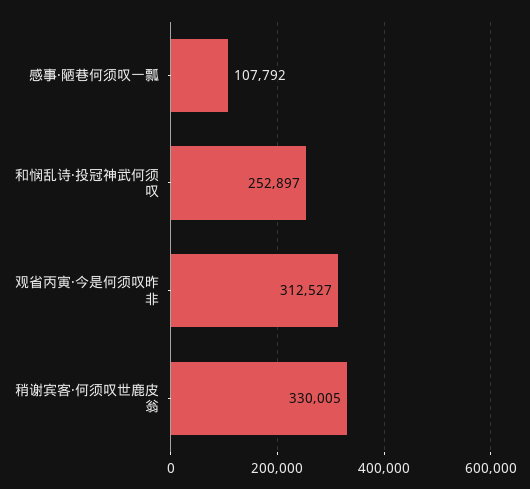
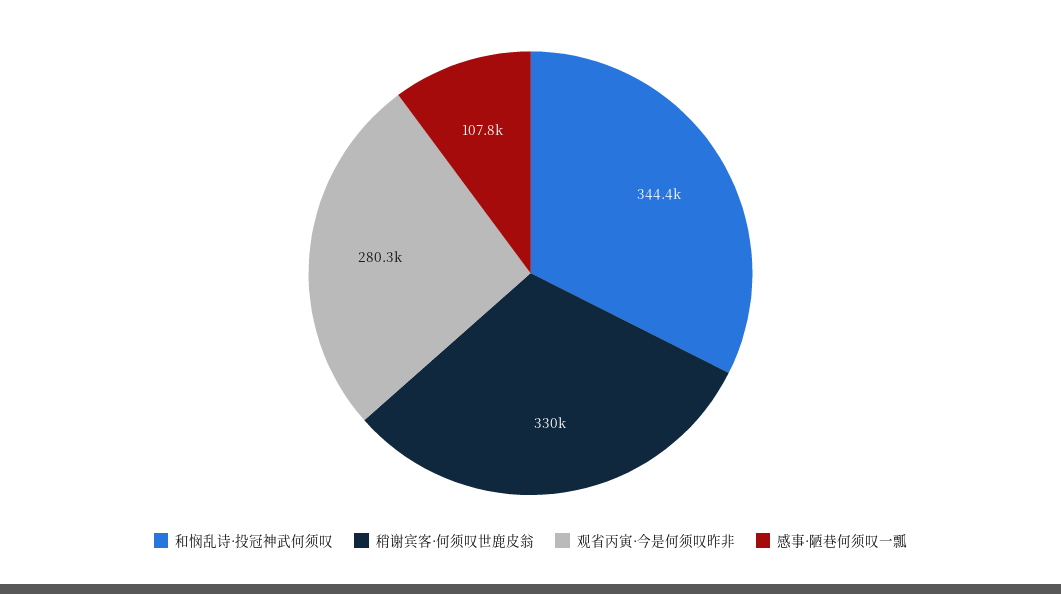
和悯乱诗·投冠神武何须叹: 252897 -> 344400
观省丙寅·今是何须叹昨非: 312527 -> 280300

